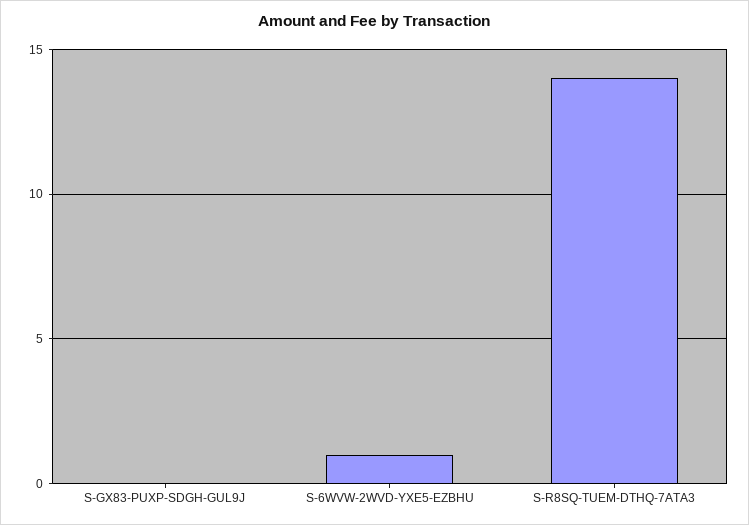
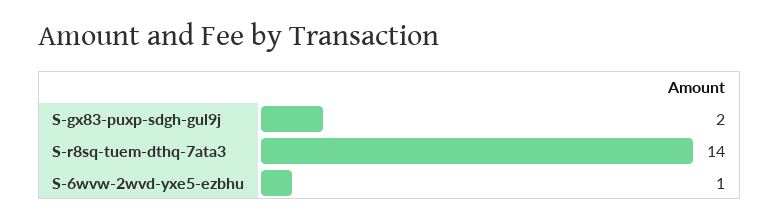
S-GX83-PUXP-SDGH-GUL9J: 0 -> 2

